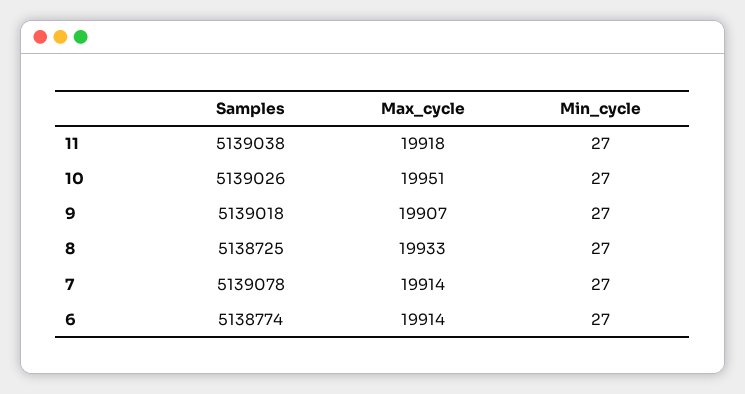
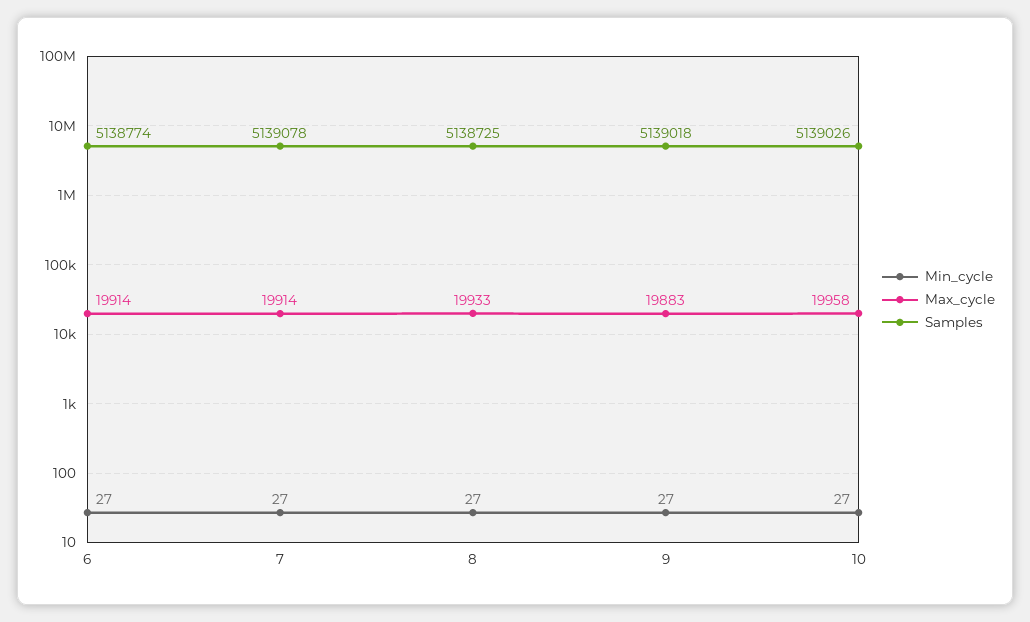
Samples, 11: 5139038 -> none
Max_cycle, 11: 19918 -> none
Min_cycle, 11: 27 -> none
Max_cycle, 10: 19951 -> 19958
Max_cycle, 9: 19907 -> 19883

